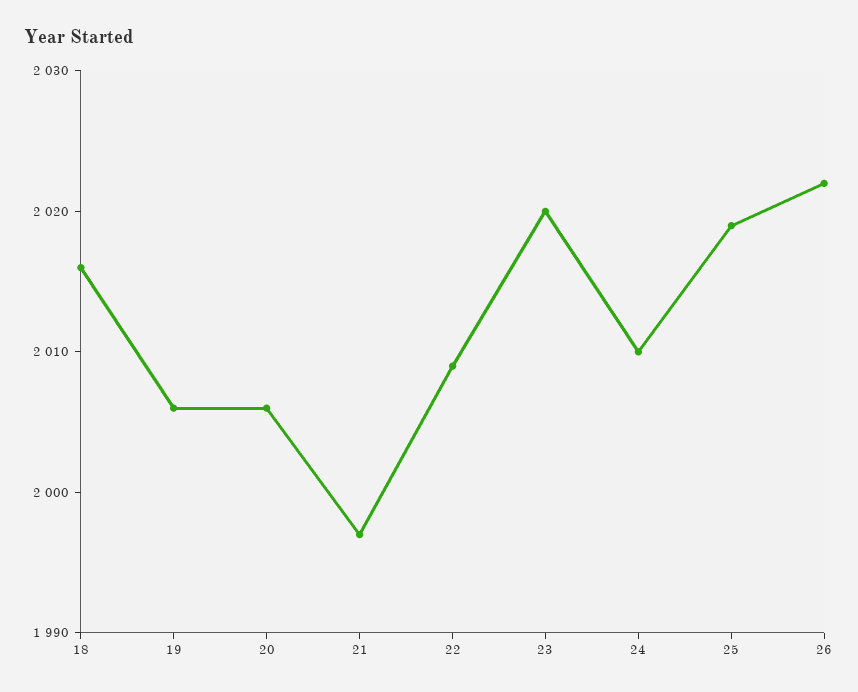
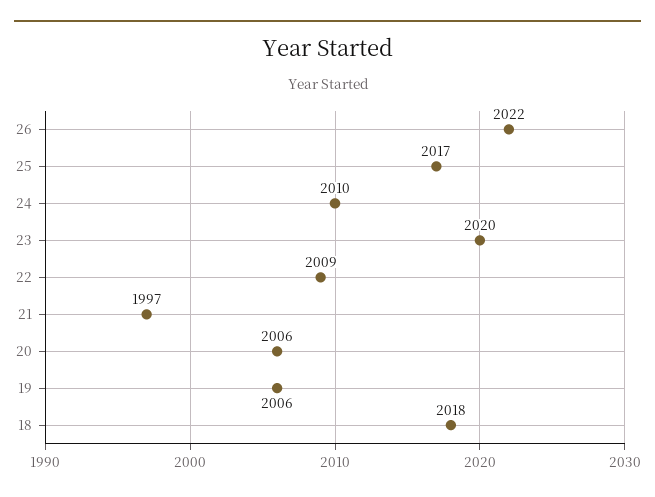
18: 2016 -> 2018
25: 2019 -> 2017

